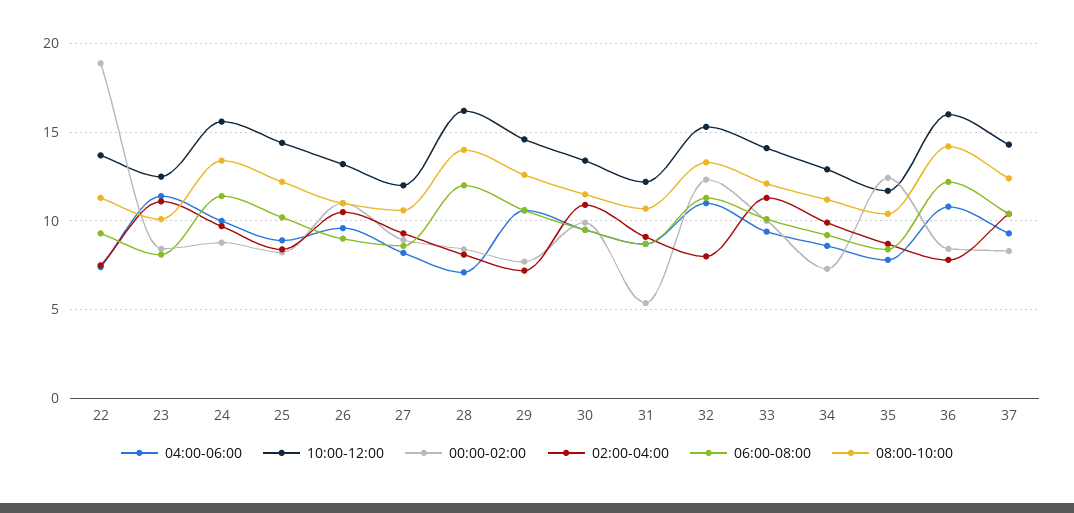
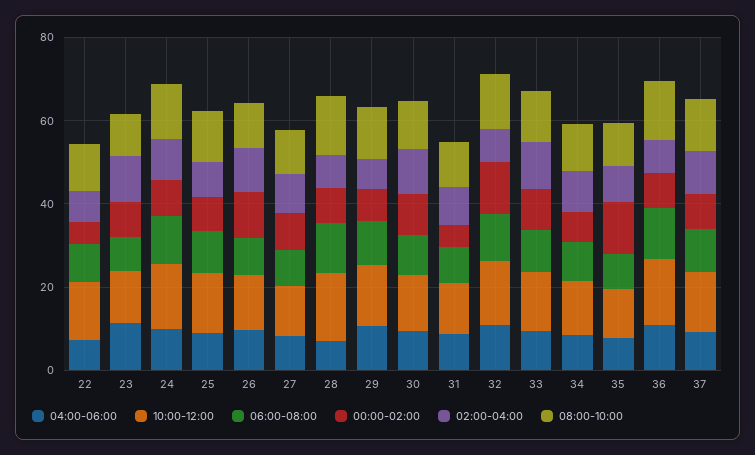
00:00-02:00, 22: 19 -> 5

